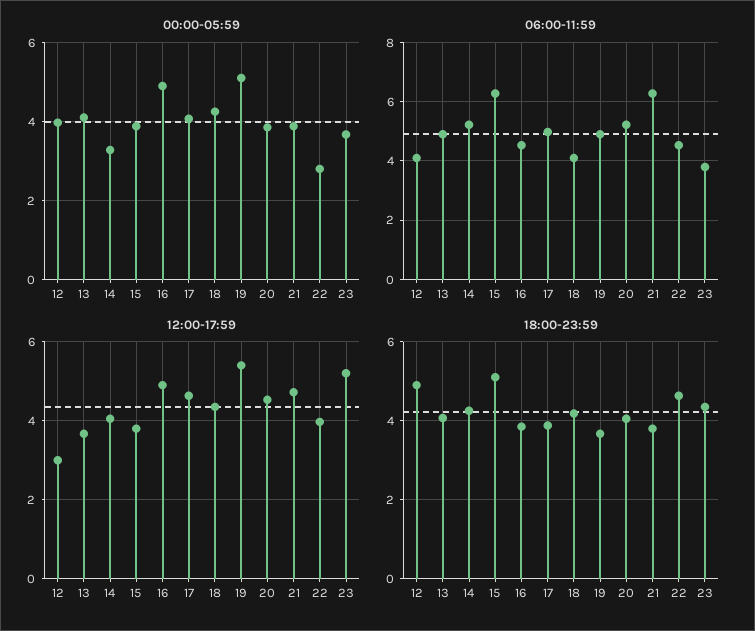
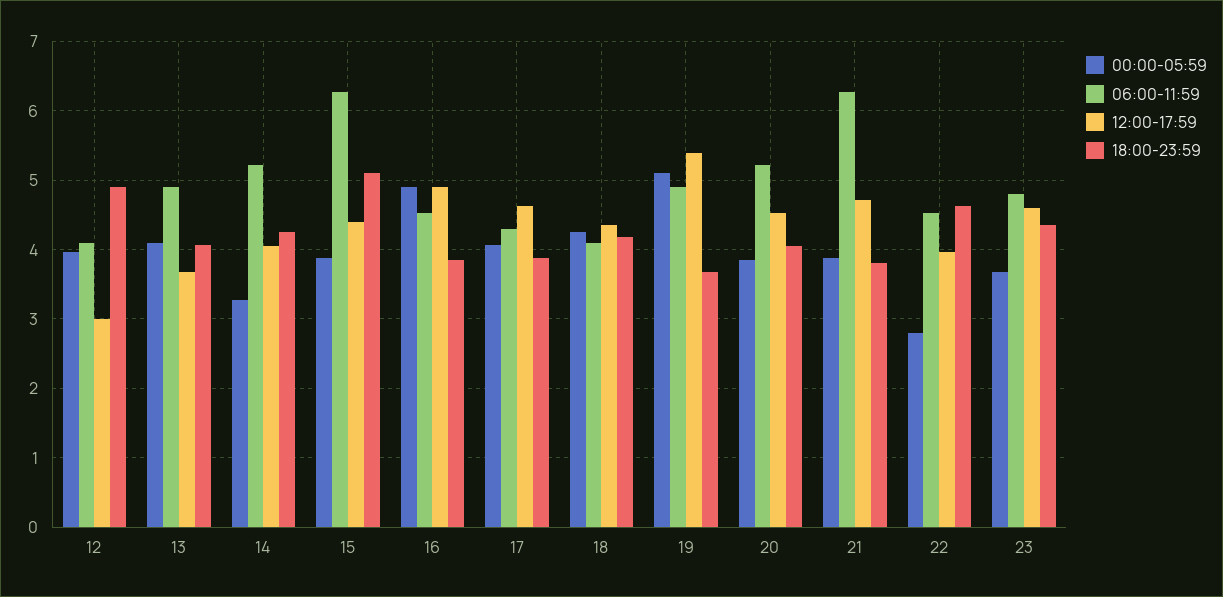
06:00-11:59, 17: 5 -> 4.3
06:00-11:59, 23: 3.75 -> 4.8
12:00-17:59, 15: 3.8 -> 4.4
12:00-17:59, 23: 5.2 -> 4.6

